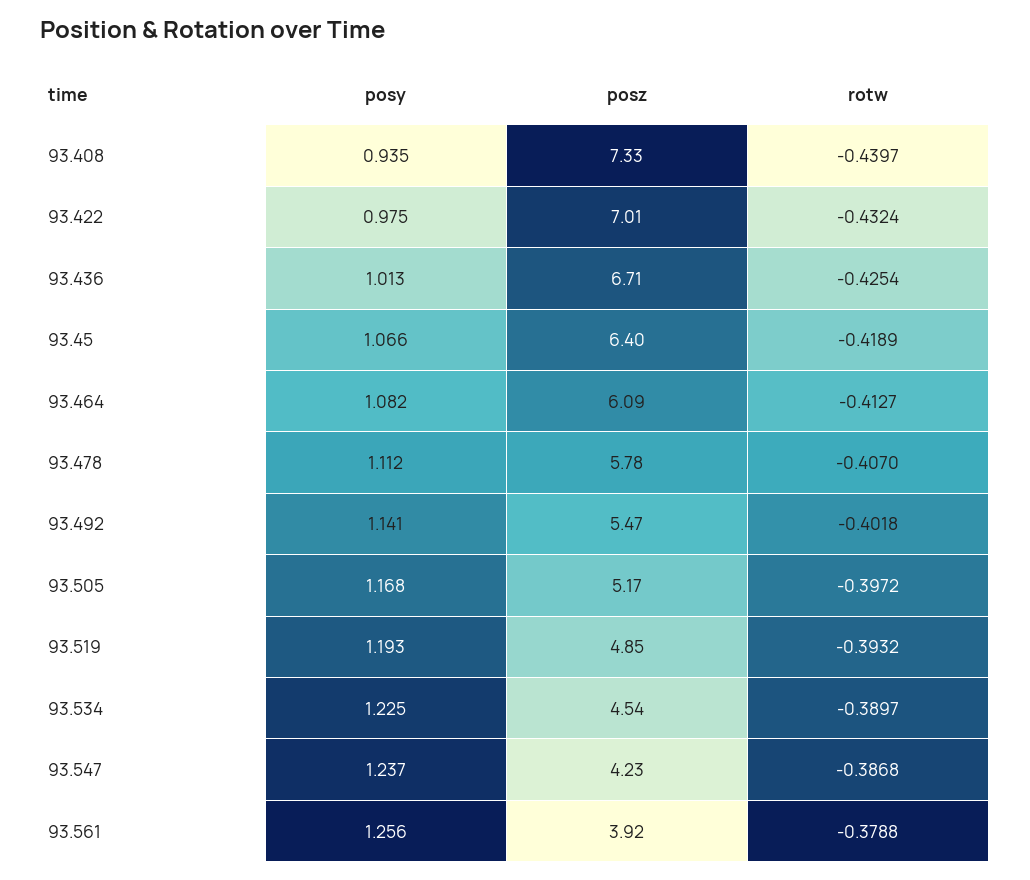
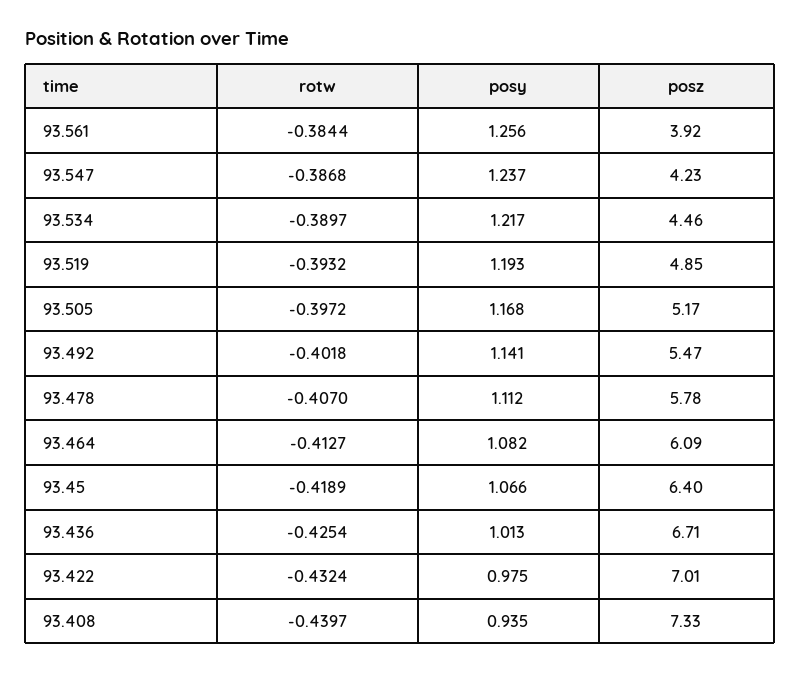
posy, 93.534: 1.225 -> 1.217
posz, 93.534: 4.54 -> 4.46
rotw, 93.561: -0.3788 -> -0.3844

